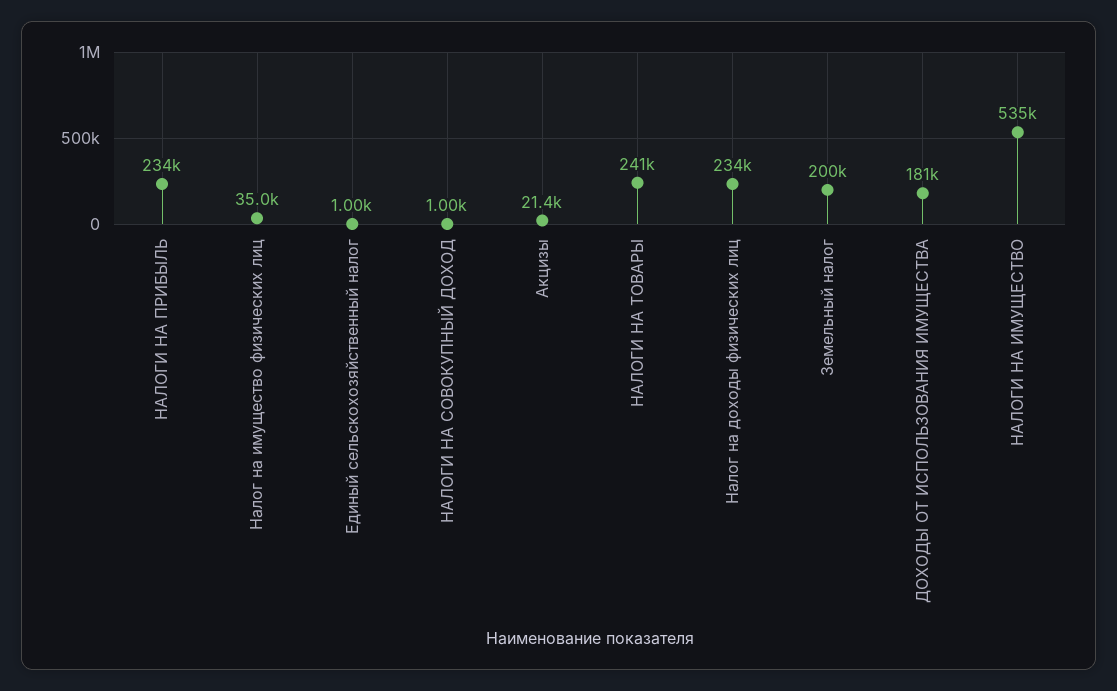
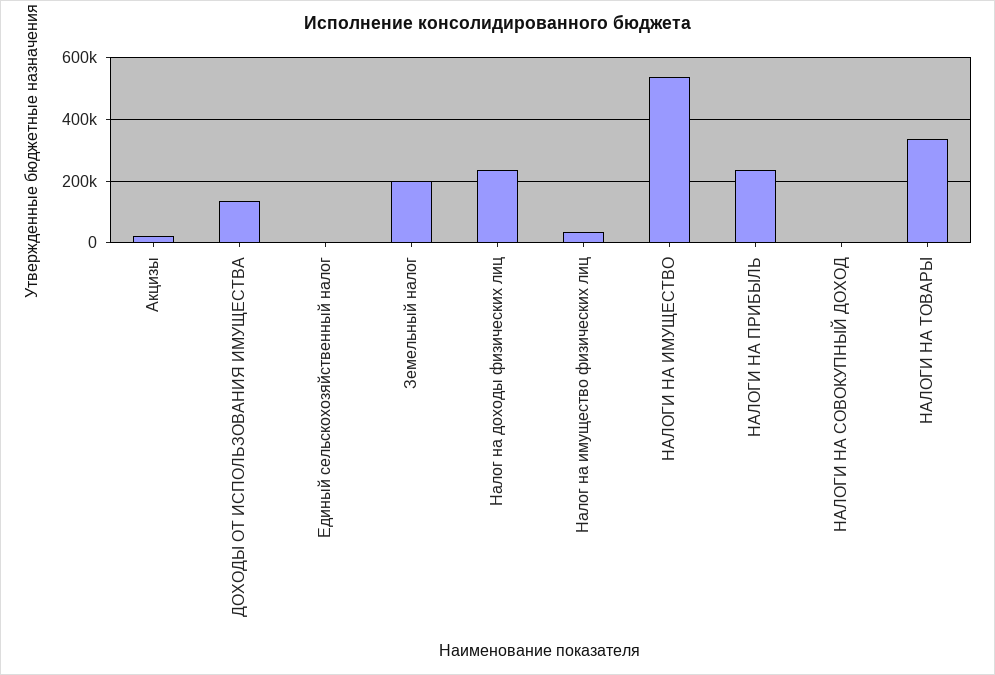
НАЛОГИ НА ТОВАРЫ: 241000 -> 340000
ДОХОДЫ ОТ ИСПОЛЬЗОВАНИЯ ИМУЩЕСТВА: 181000 -> 140000

